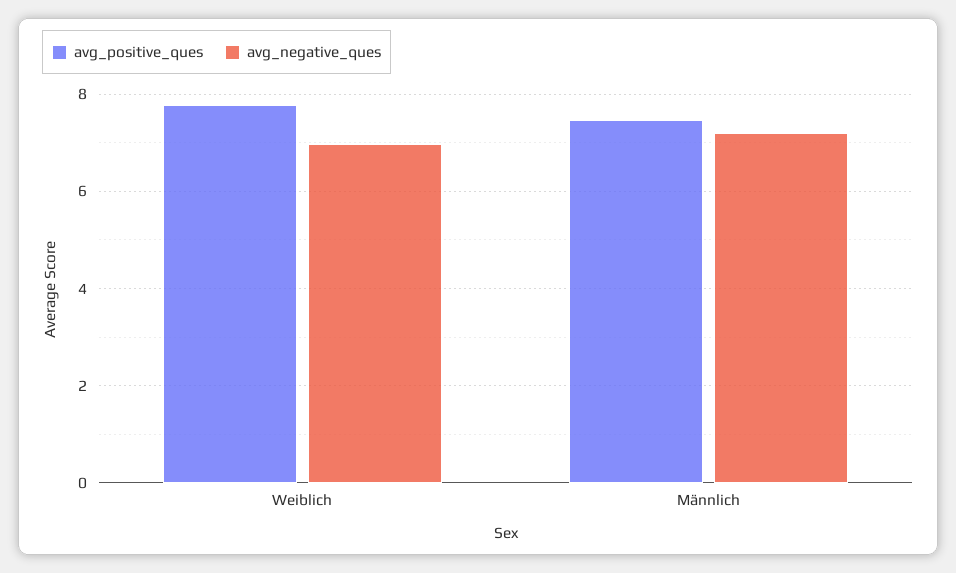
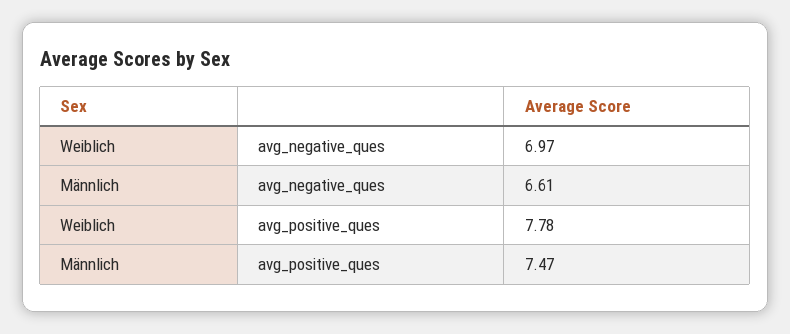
avg_negative_ques, Männlich: 7.2 -> 6.61

